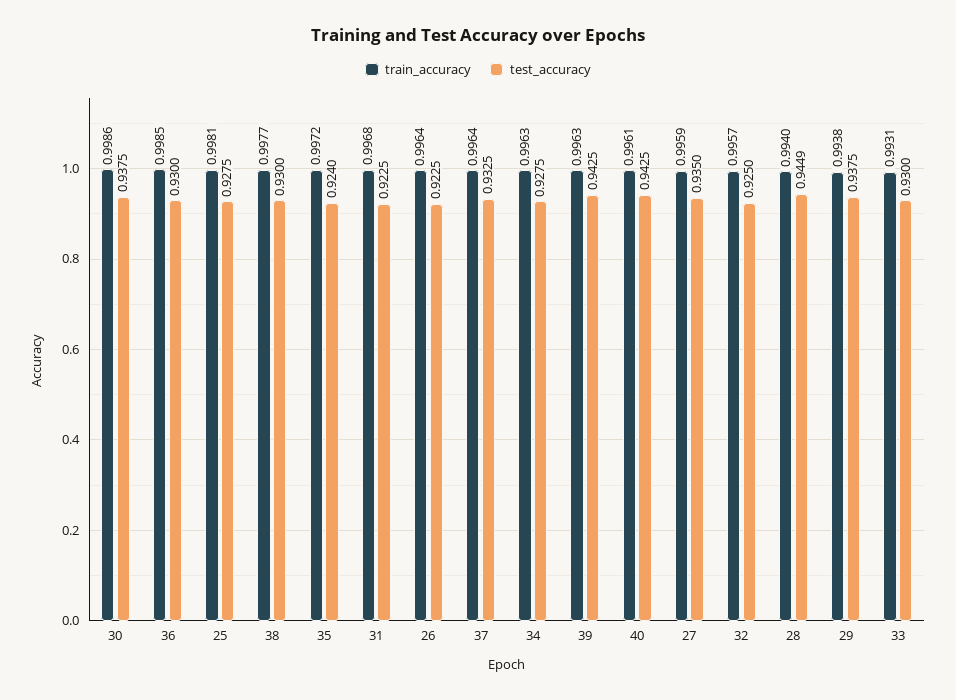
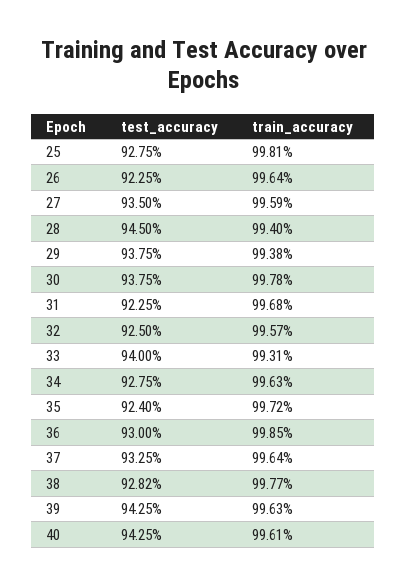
train_accuracy, 30: 0.9986 -> 0.9978
test_accuracy, 38: 0.93 -> 0.9282
test_accuracy, 28: 0.9449 -> 0.945
test_accuracy, 33: 0.93 -> 0.94

